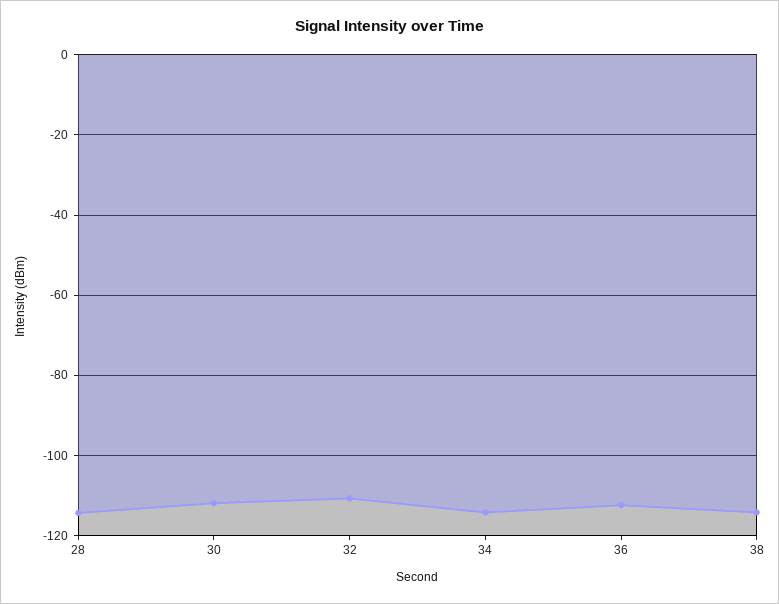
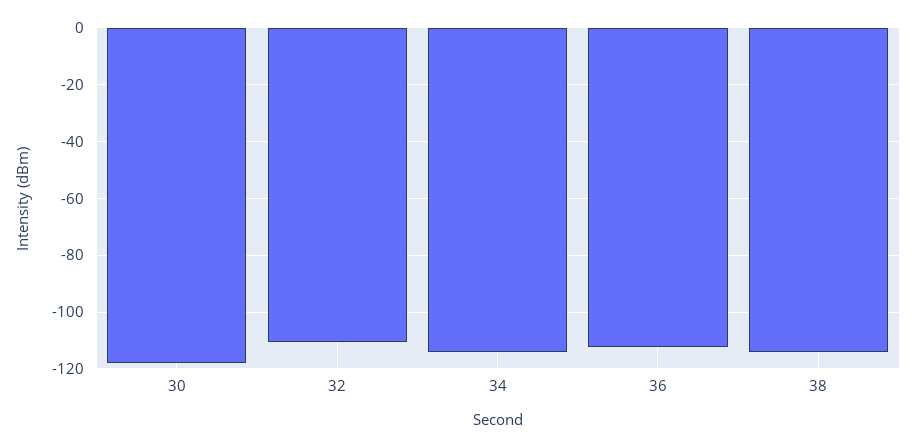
28: -114 -> none
30: -112 -> -117.5

